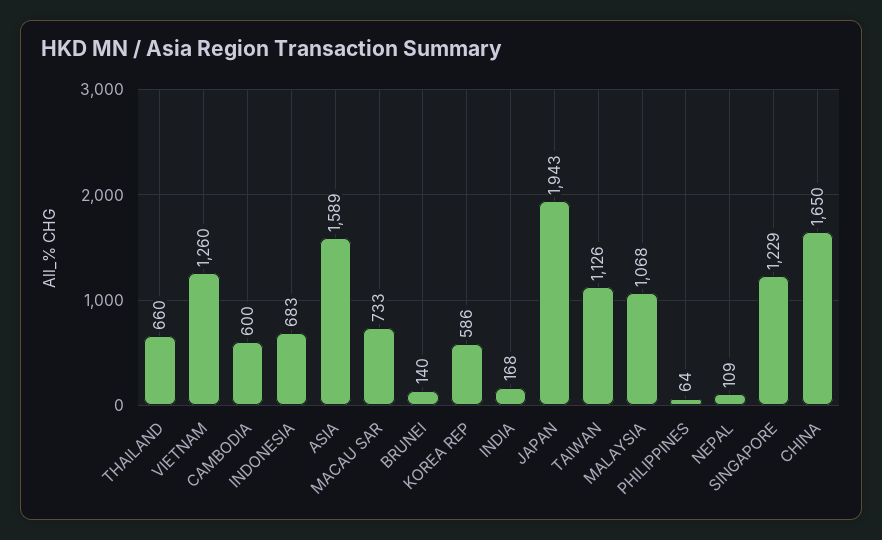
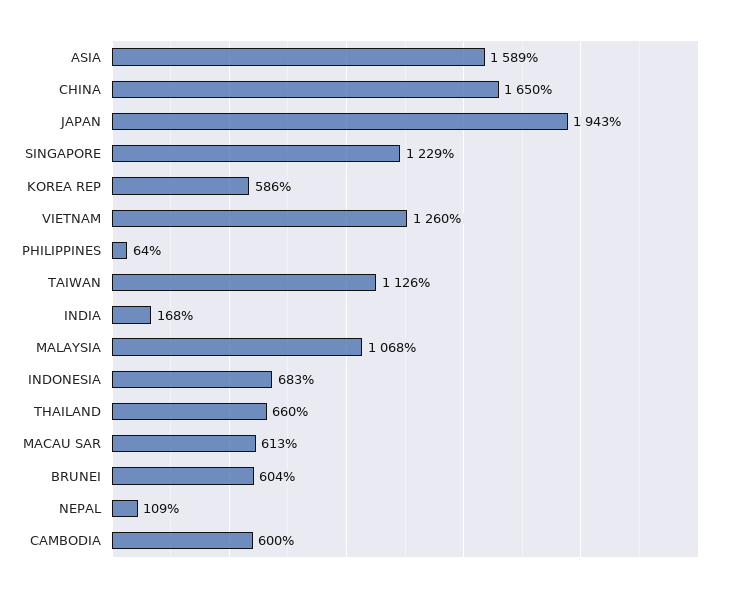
MACAU SAR: 733 -> 613
BRUNEI: 140 -> 604

